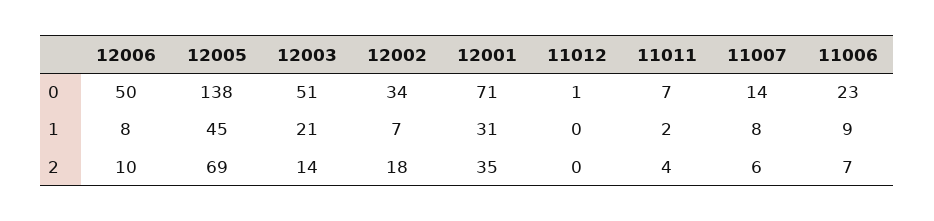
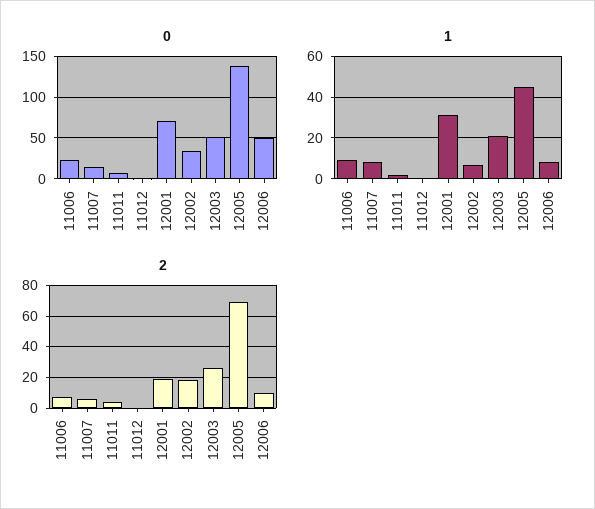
2, 12003: 14 -> 25
2, 12001: 35 -> 20

